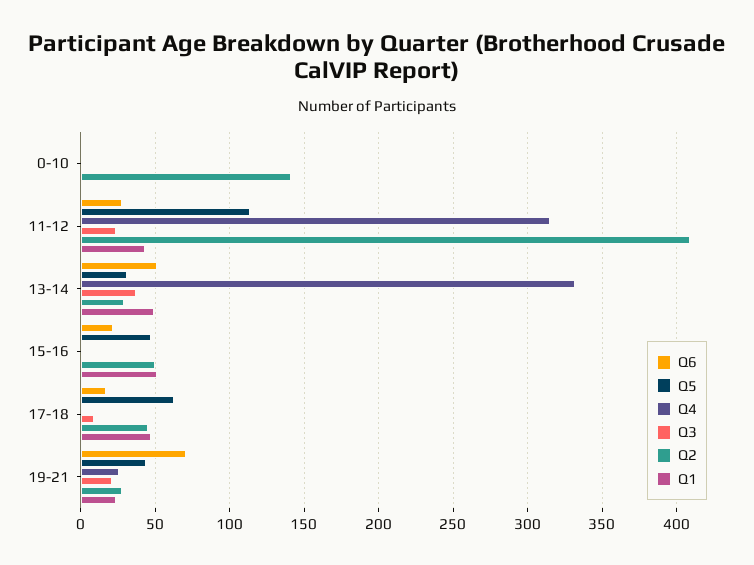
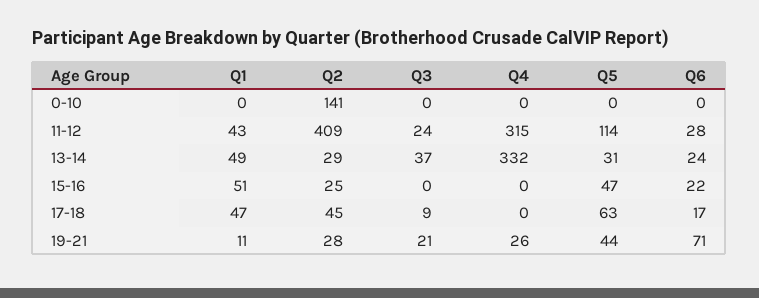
Q6, 13-14: 50 -> 24
Q2, 15-16: 50 -> 25
Q1, 19-21: 25 -> 11

